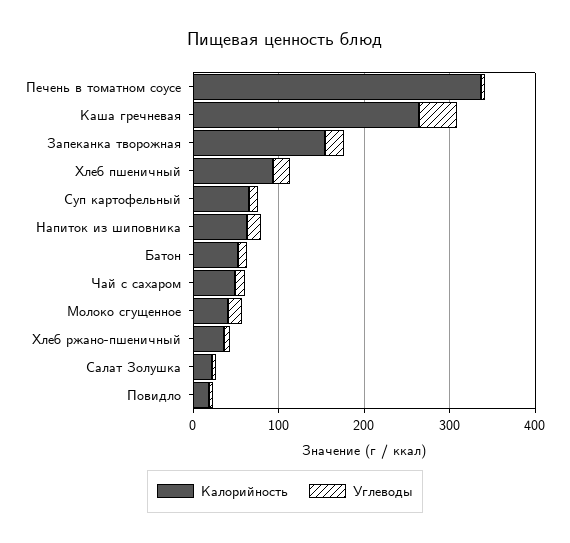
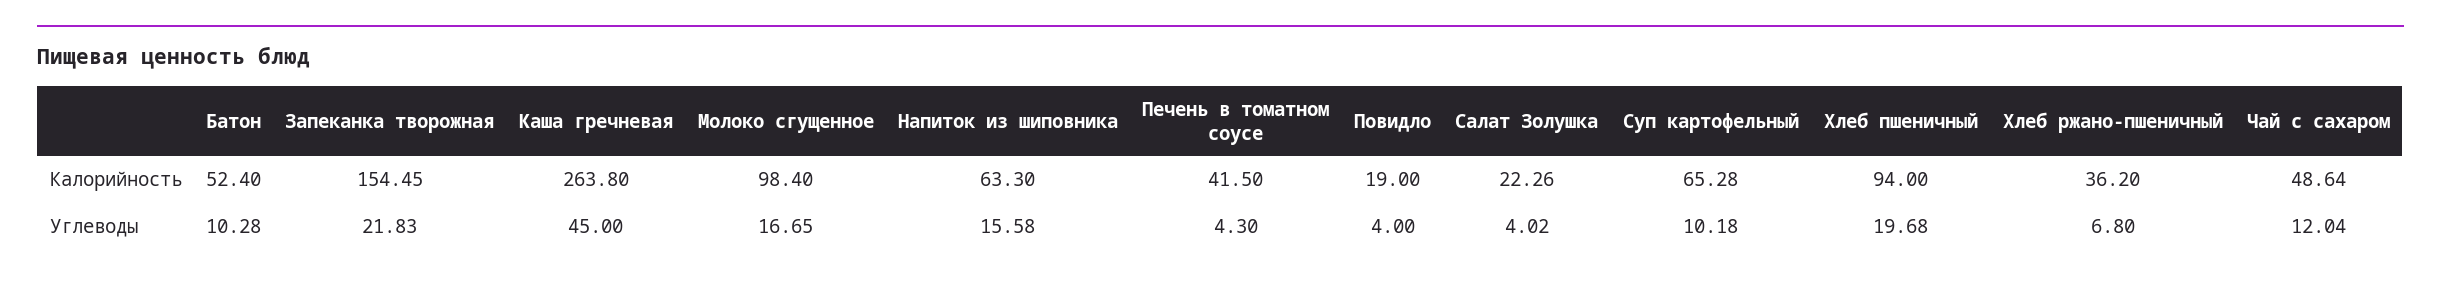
Калорийность, Печень в томатном соусе: 340 -> 41.5
Калорийность, Молоко сгущенное: 40 -> 98.4

